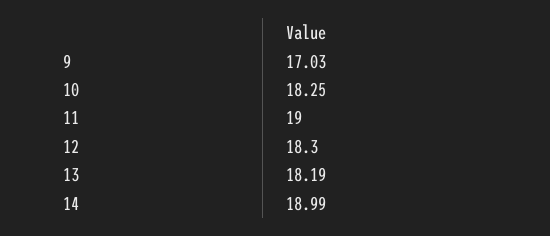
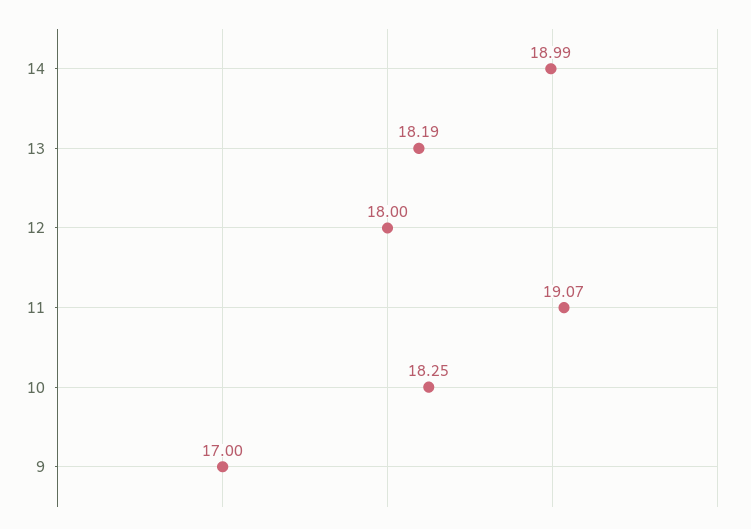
9: 17.03 -> 17
11: 19 -> 19.07
12: 18.3 -> 18

